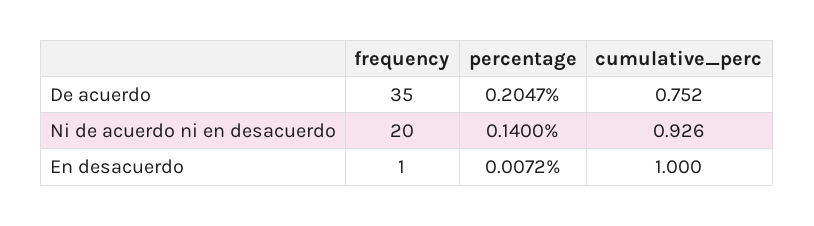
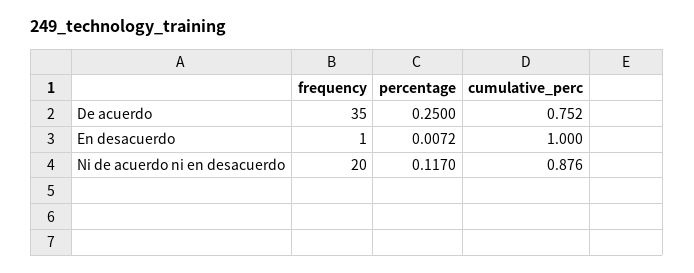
percentage, De acuerdo: 0.2047 -> 0.25
percentage, Ni de acuerdo ni en desacuerdo: 0.14 -> 0.117
cumulative_perc, Ni de acuerdo ni en desacuerdo: 0.926 -> 0.876

